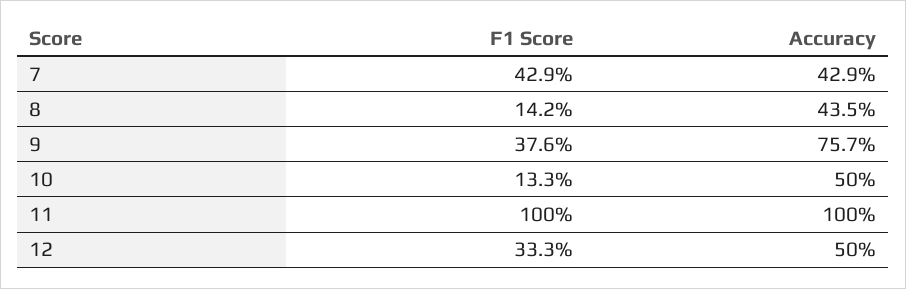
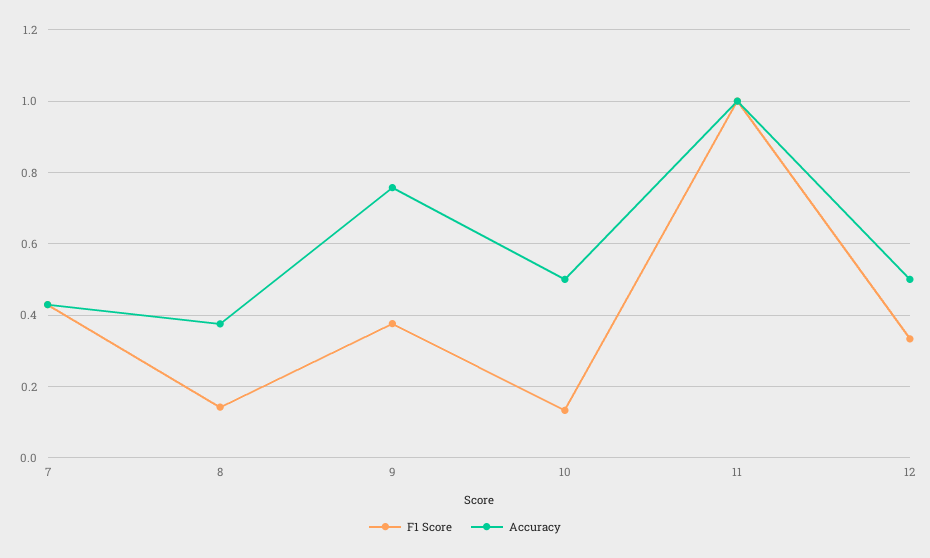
Accuracy, 8: 0.435 -> 0.38

